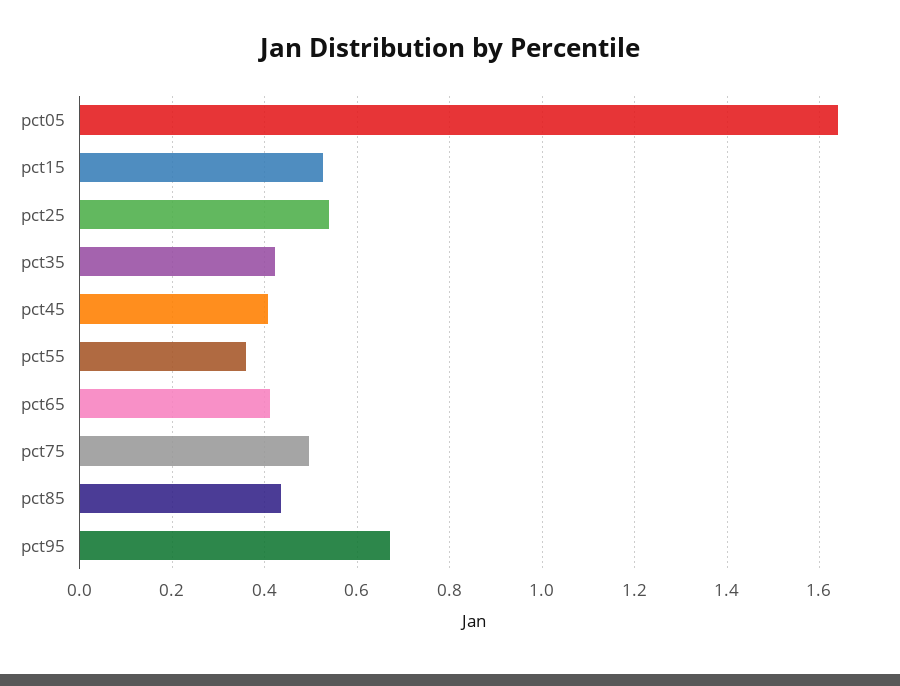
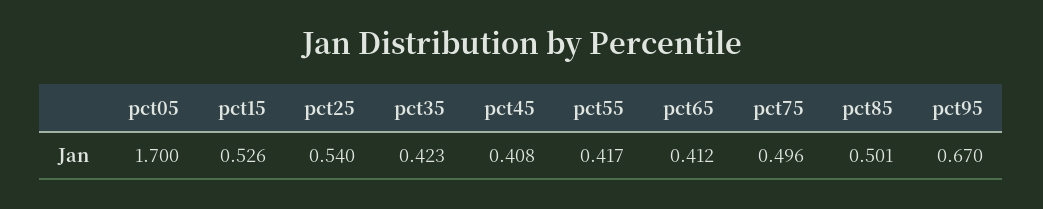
pct05: 1.64 -> 1.7
pct55: 0.36 -> 0.417
pct85: 0.44 -> 0.501

